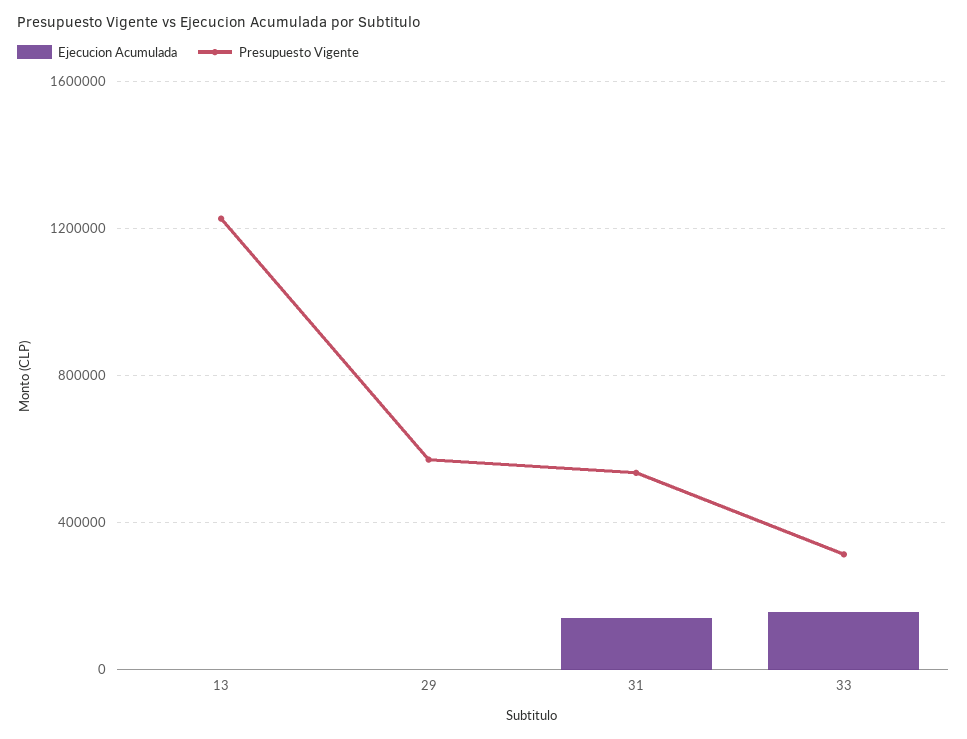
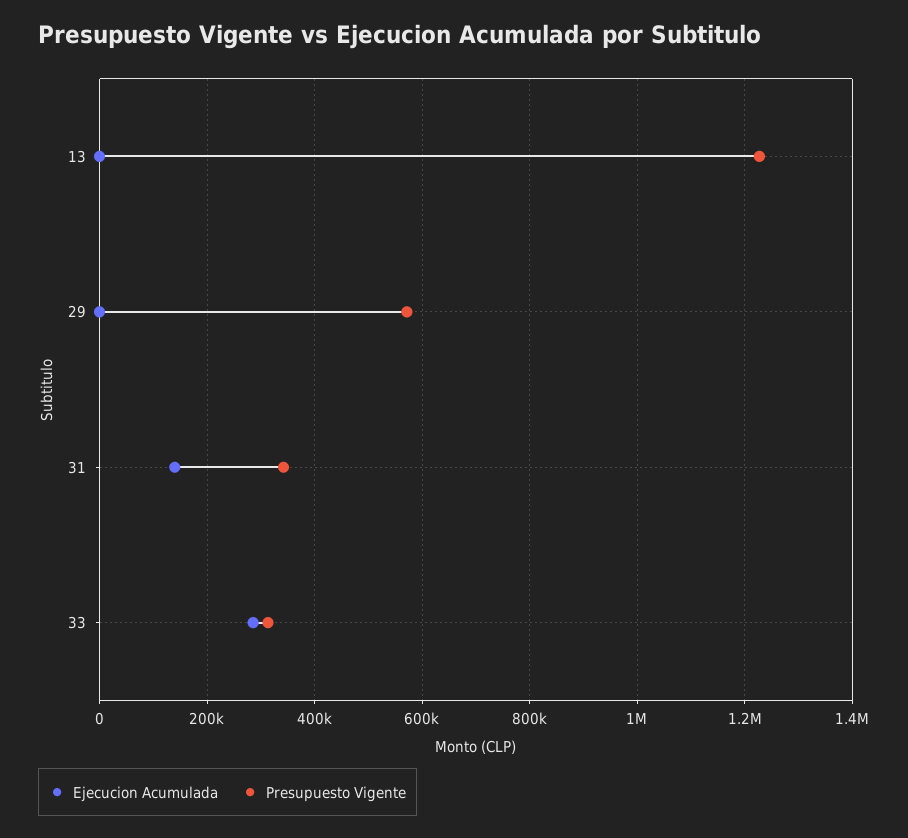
Presupuesto Vigente, 31: 550000 -> 340000
Ejecucion Acumulada, 33: 150000 -> 280000

